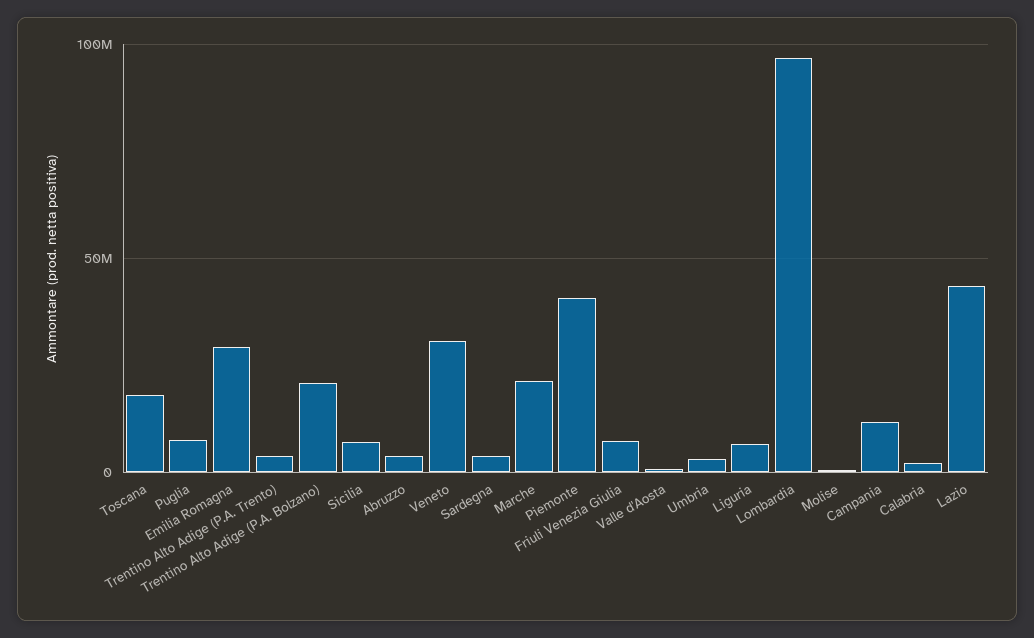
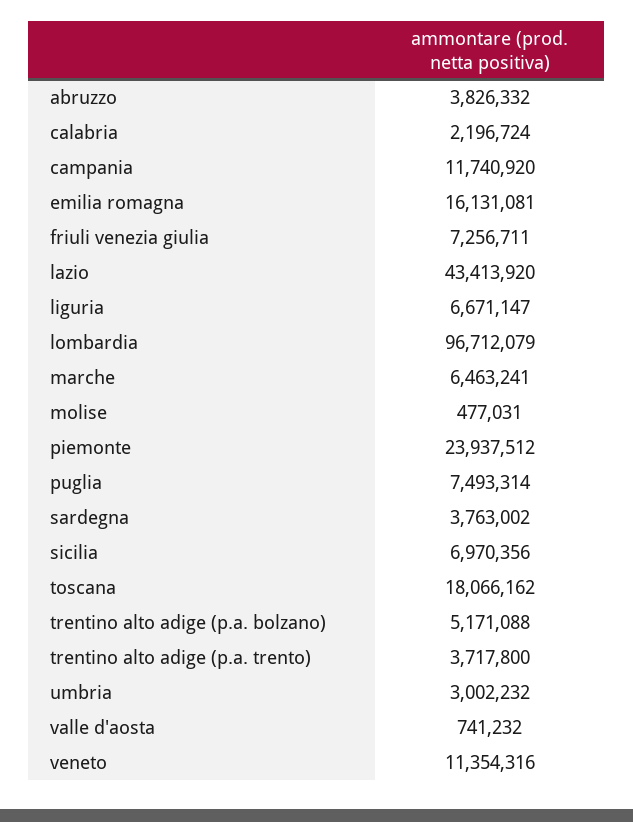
Emilia Romagna: 30000000 -> 16131081
Trentino Alto Adige (P.A. Bolzano): 20000000 -> 5171088
Veneto: 30000000 -> 11354316
Marche: 20000000 -> 6463241
Piemonte: 40000000 -> 23937512

